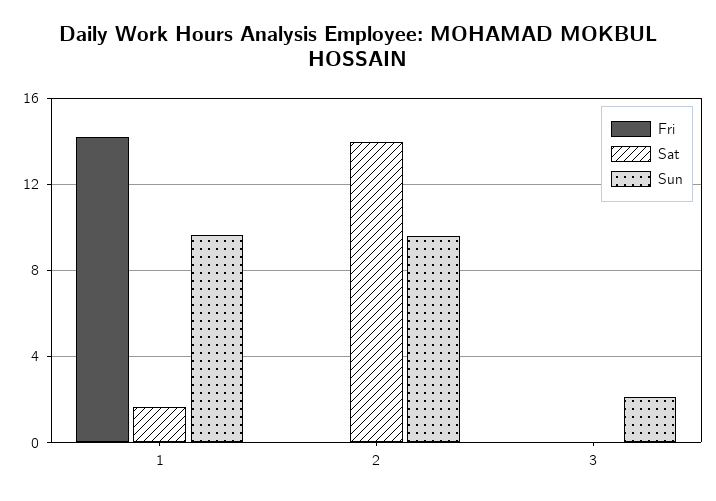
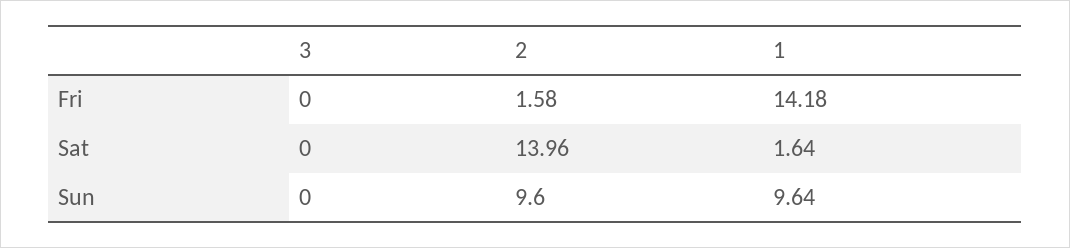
Fri, 2: 0 -> 1.58
Sun, 3: 2 -> 0

